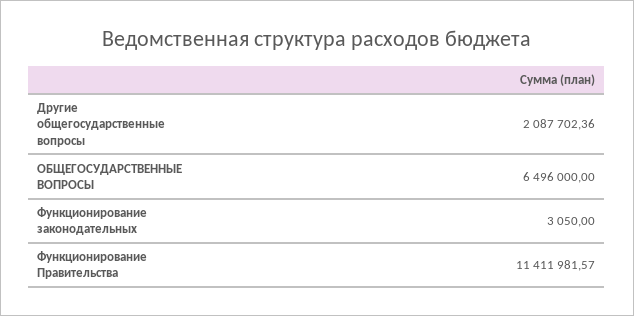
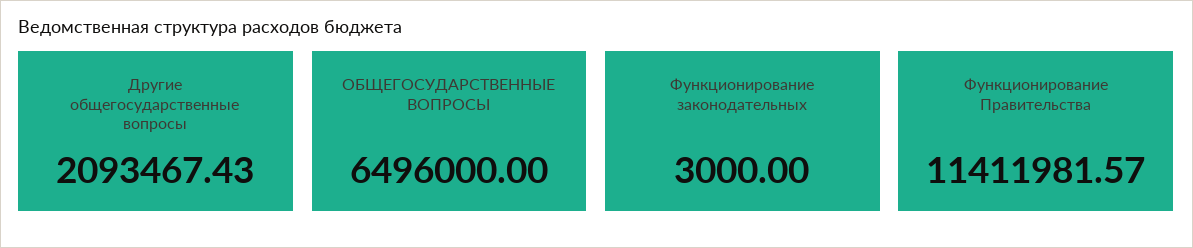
Другие общегосударственные вопросы: 2087702.36 -> 2093467.43
Функционирование законодательных: 3050 -> 3000

